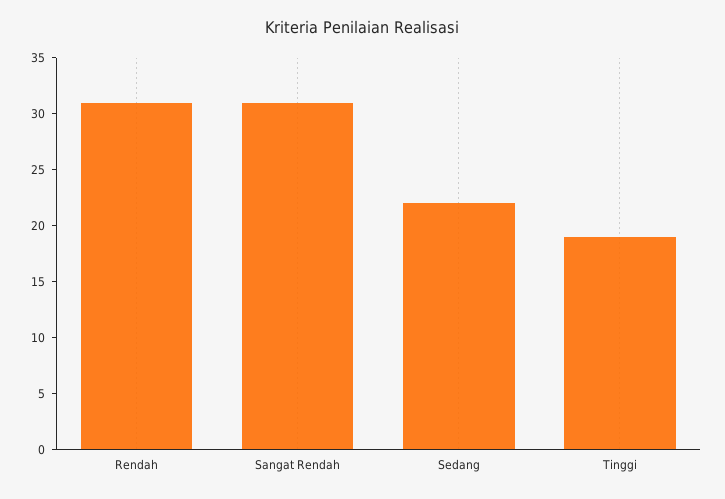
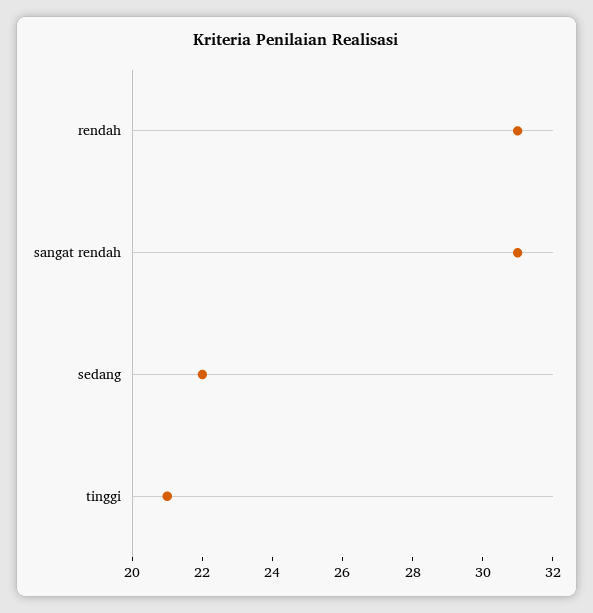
Tinggi: 19 -> 21

